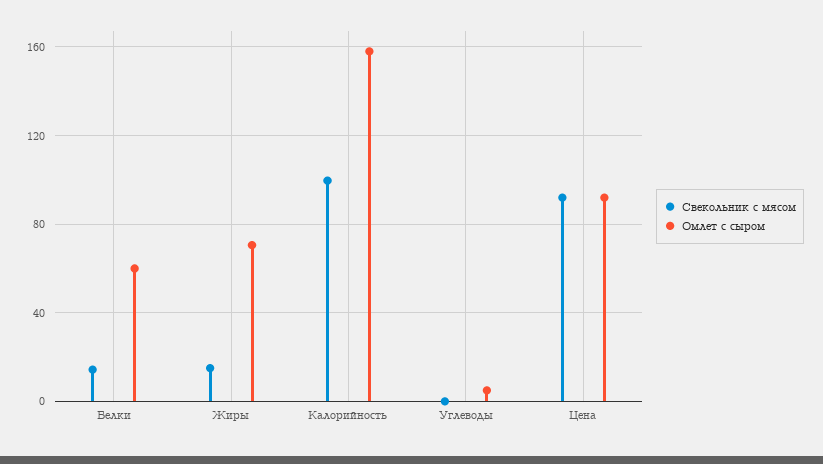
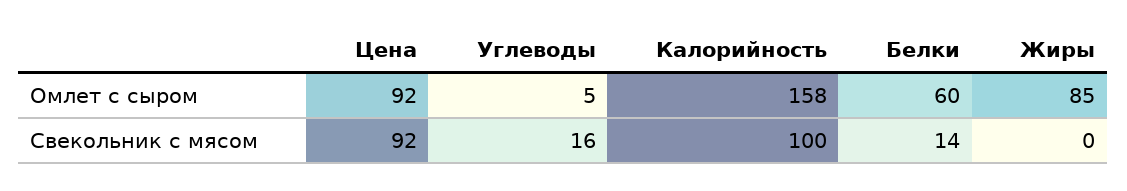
Свекольник с мясом, Жиры: 15 -> 0
Омлет с сыром, Жиры: 70 -> 85
Свекольник с мясом, Углеводы: 0 -> 16

